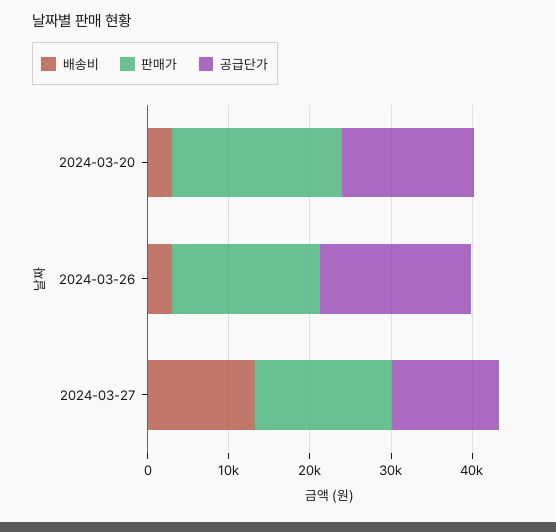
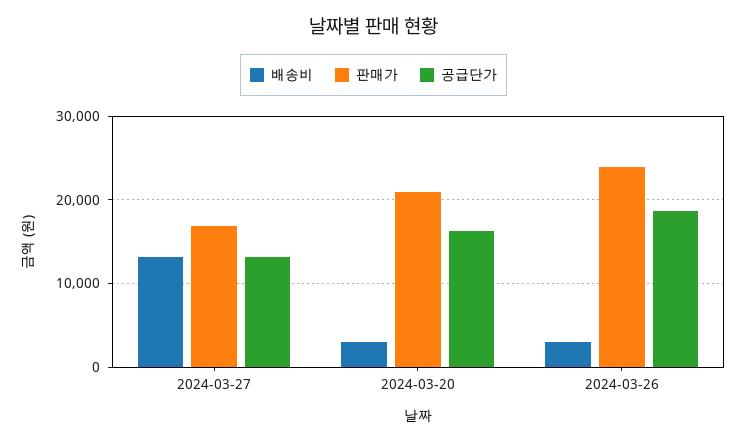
판매가, 2024-03-26: 18000 -> 24000

